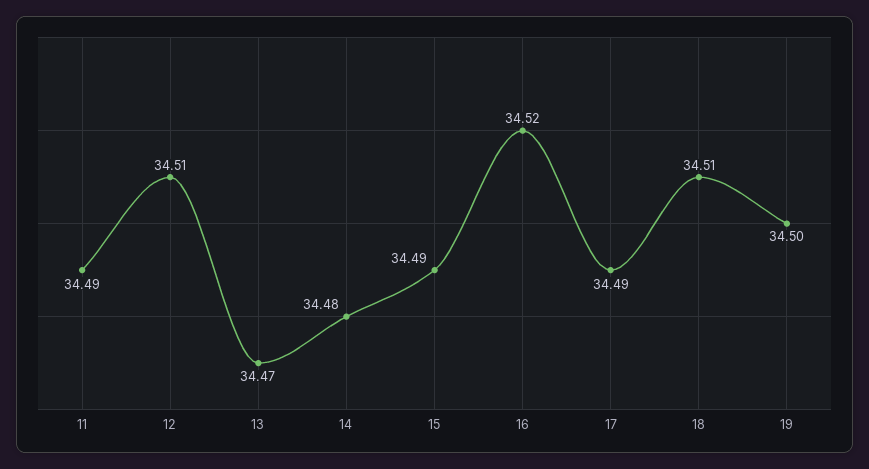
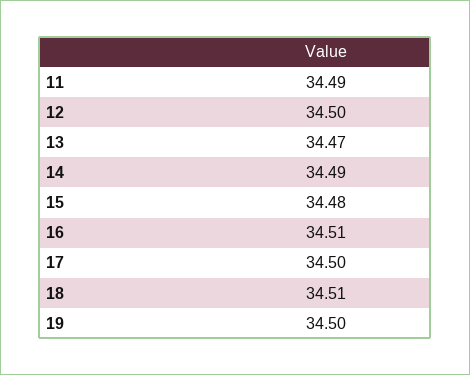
12: 34.51 -> 34.5
14: 34.48 -> 34.49
15: 34.49 -> 34.48
16: 34.52 -> 34.51
17: 34.49 -> 34.5

